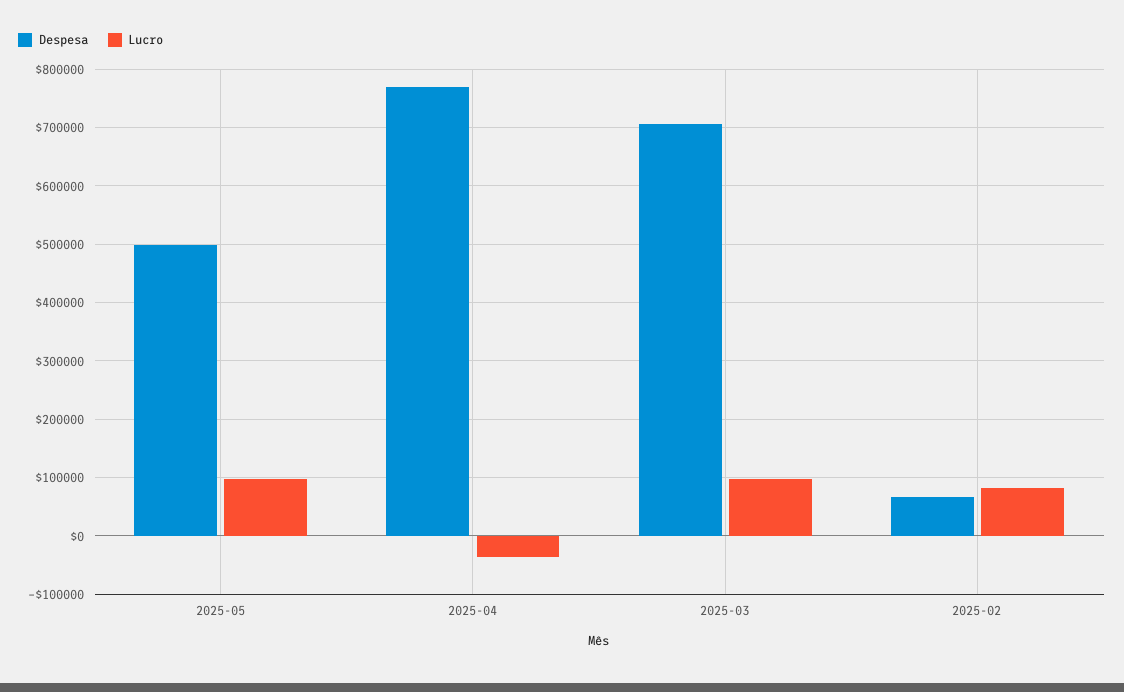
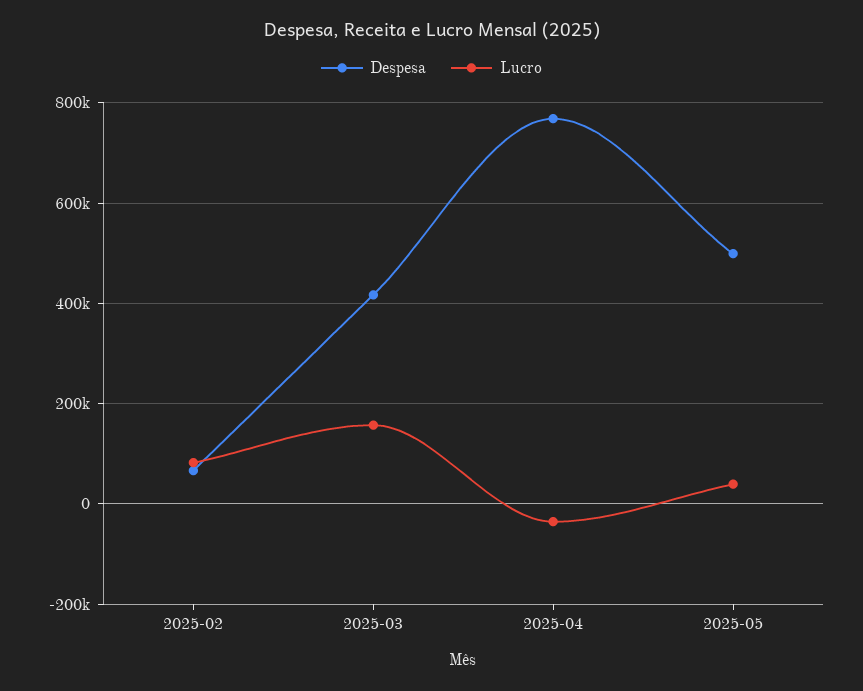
Lucro, 2025-05: 100000 -> 40000
Despesa, 2025-03: 700000 -> 420000
Lucro, 2025-03: 100000 -> 160000

